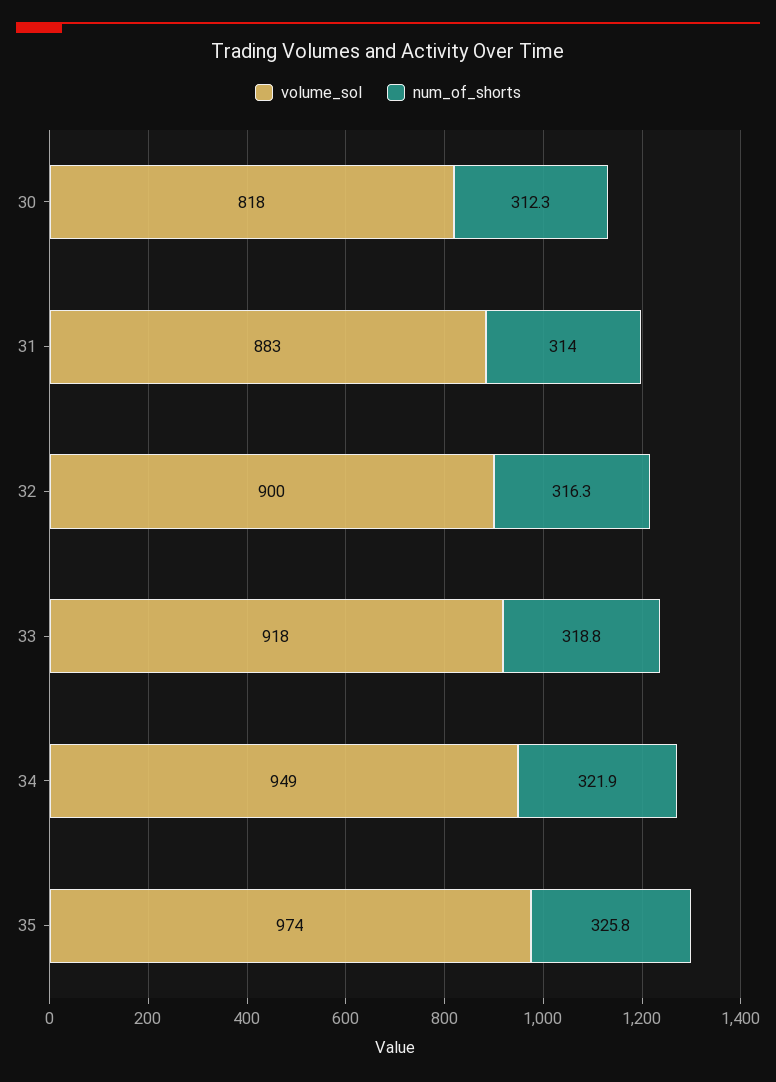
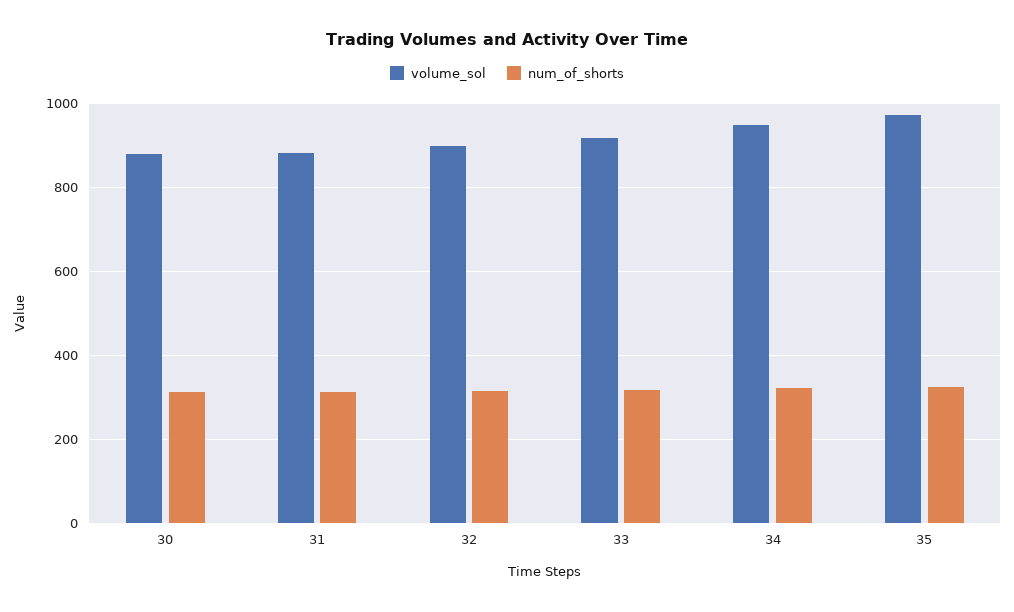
volume_sol, 30: 818 -> 880

